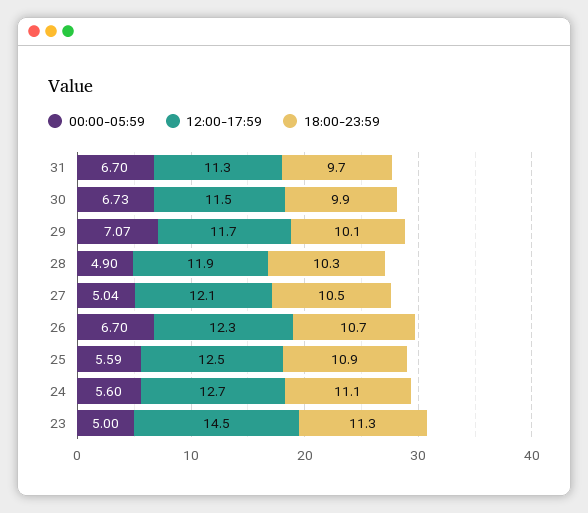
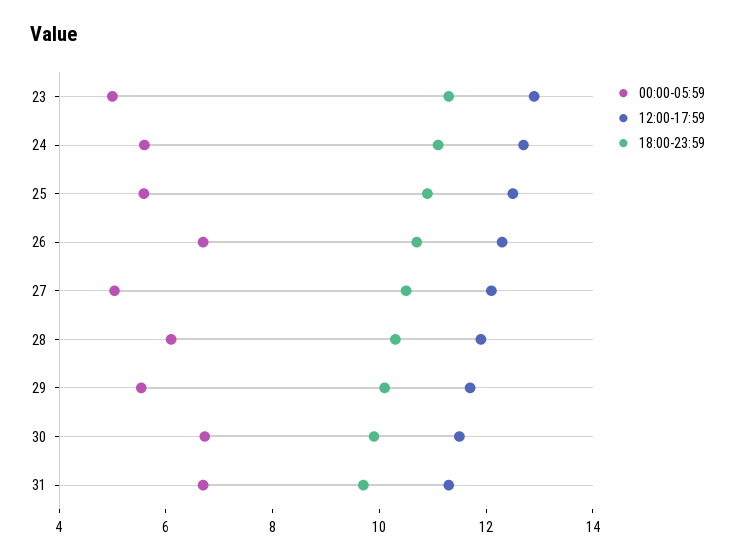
00:00-05:59, 29: 7.07 -> 5.5
00:00-05:59, 28: 4.9 -> 6
12:00-17:59, 23: 14.5 -> 13

